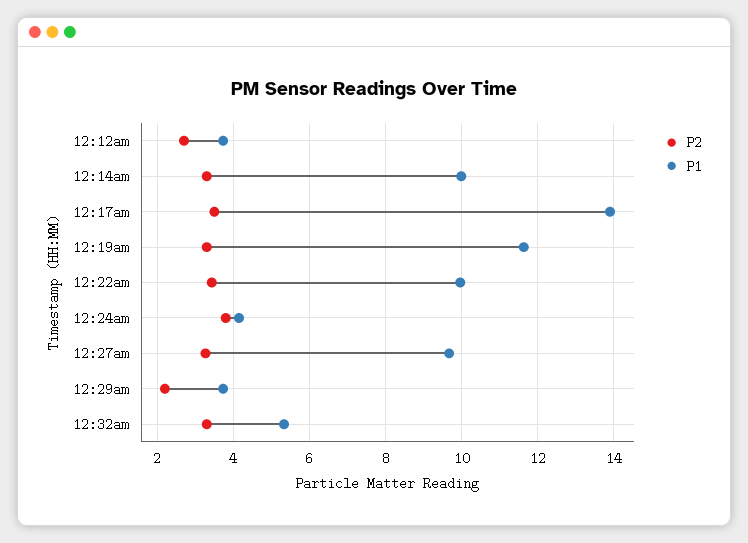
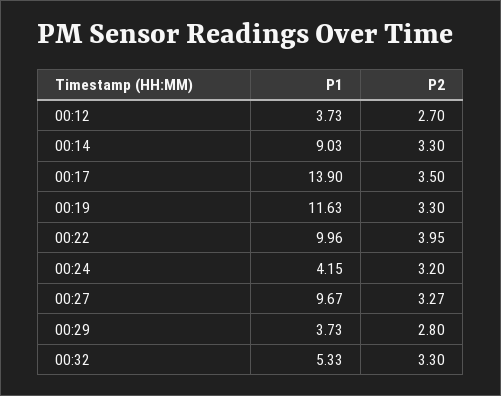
P1, 12:14am: 10 -> 9.03
P2, 12:22am: 3.4 -> 3.95
P2, 12:24am: 3.8 -> 3.2
P2, 12:29am: 2.2 -> 2.8

